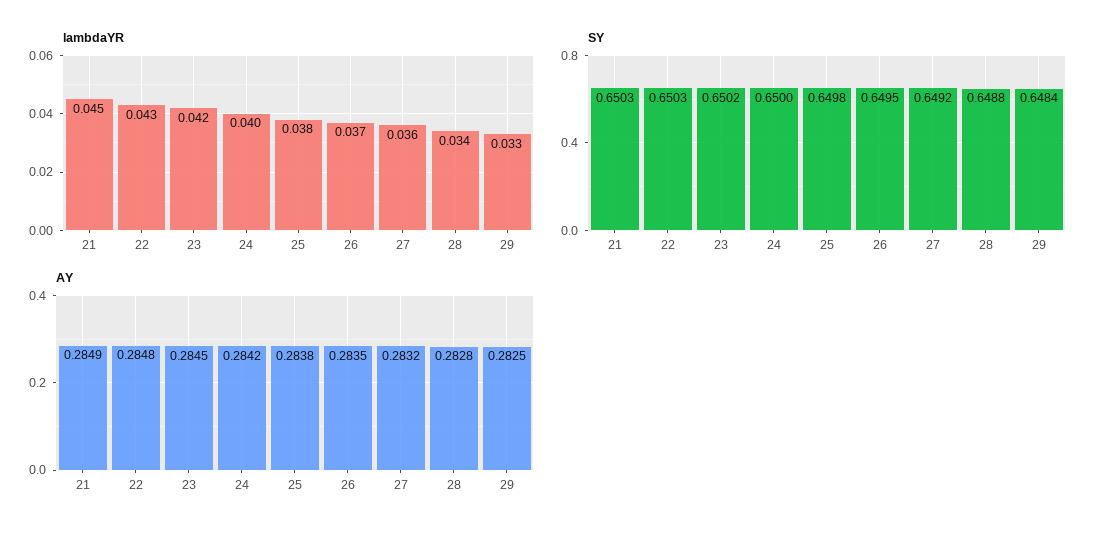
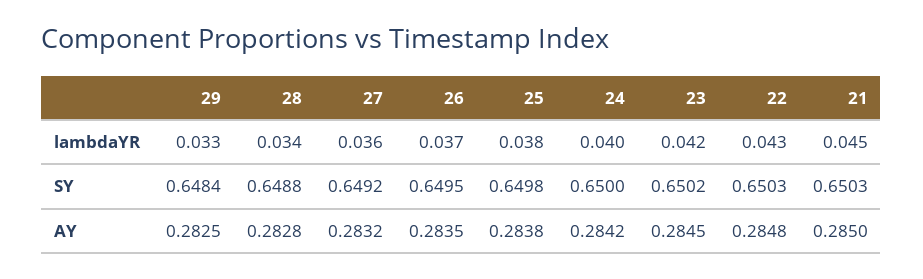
AY, 21: 0.2849 -> 0.285

